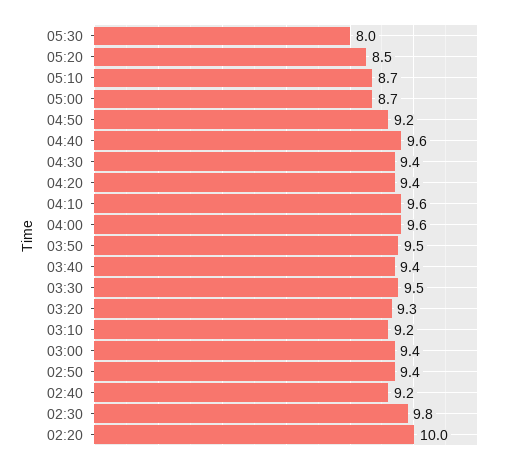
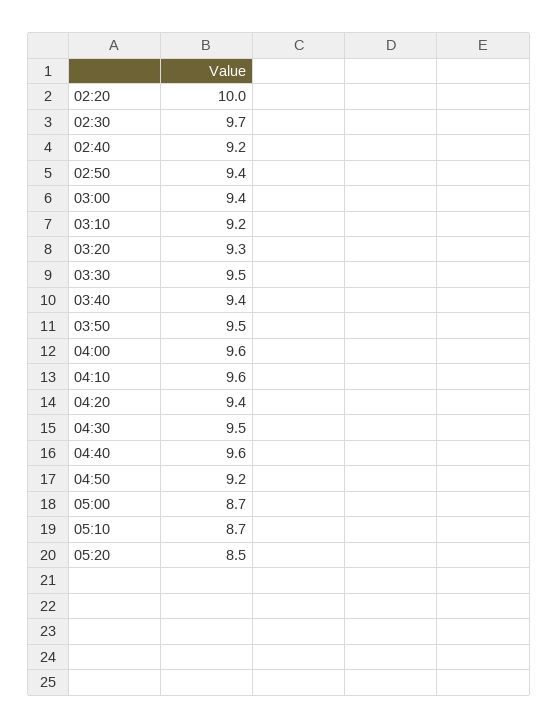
05:30: 8 -> none
04:30: 9.4 -> 9.5
02:30: 9.8 -> 9.7

